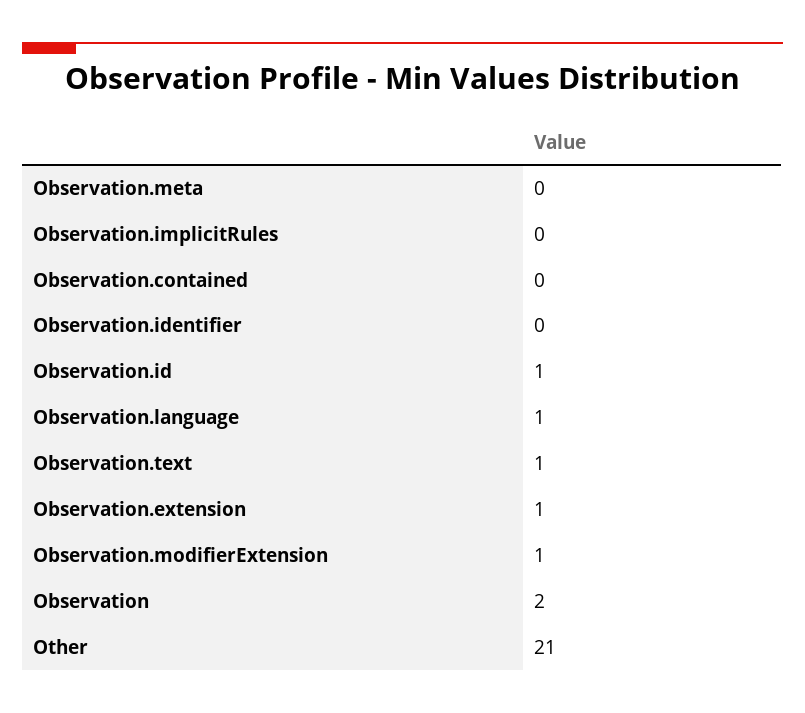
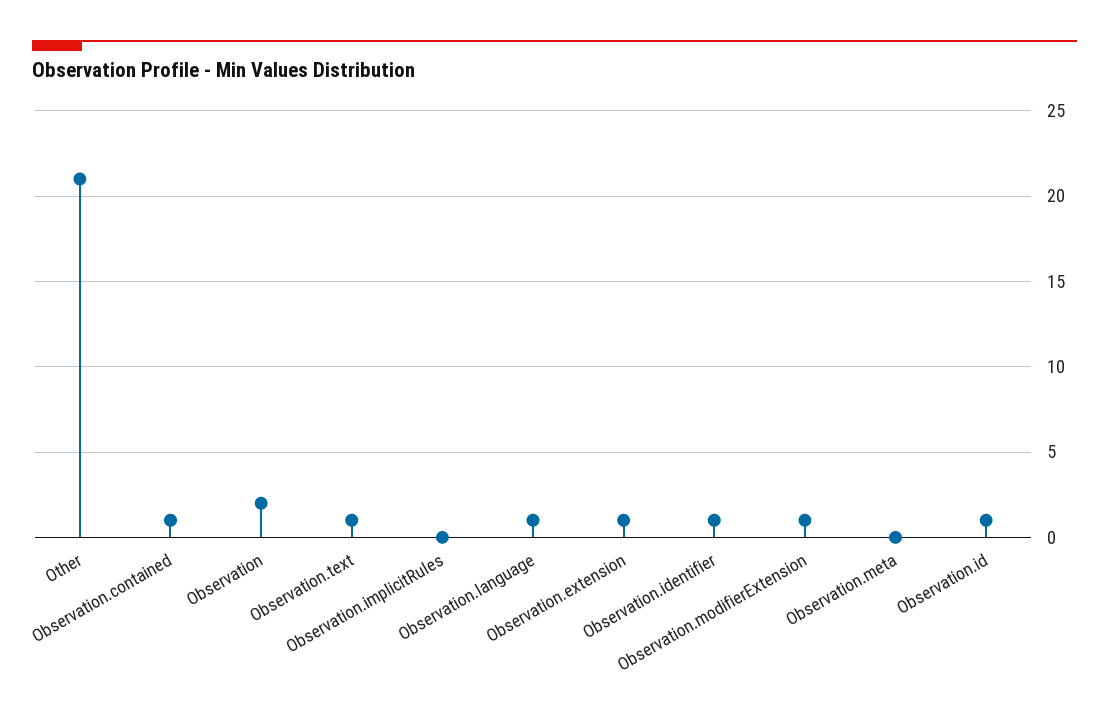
Observation.contained: 0 -> 1
Observation.identifier: 0 -> 1

